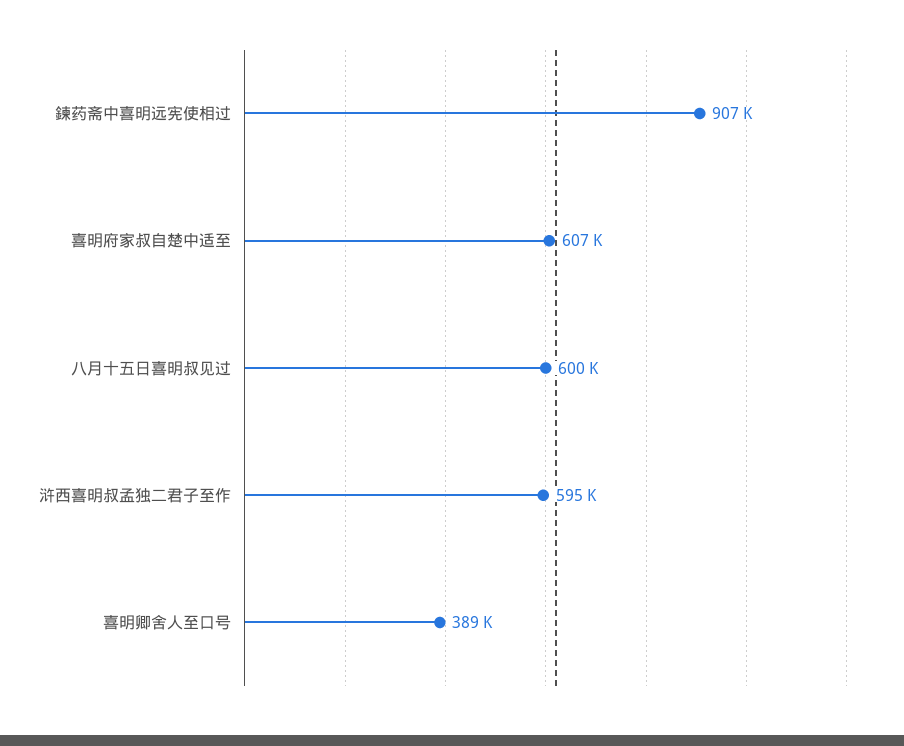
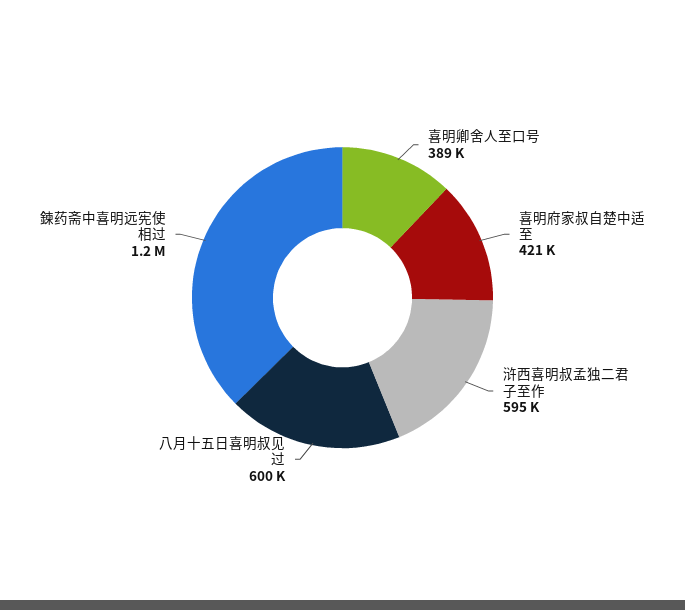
鍊药斋中喜明远宪使相过: 907000 -> 1200000
喜明府家叔自楚中适至: 607000 -> 421000

